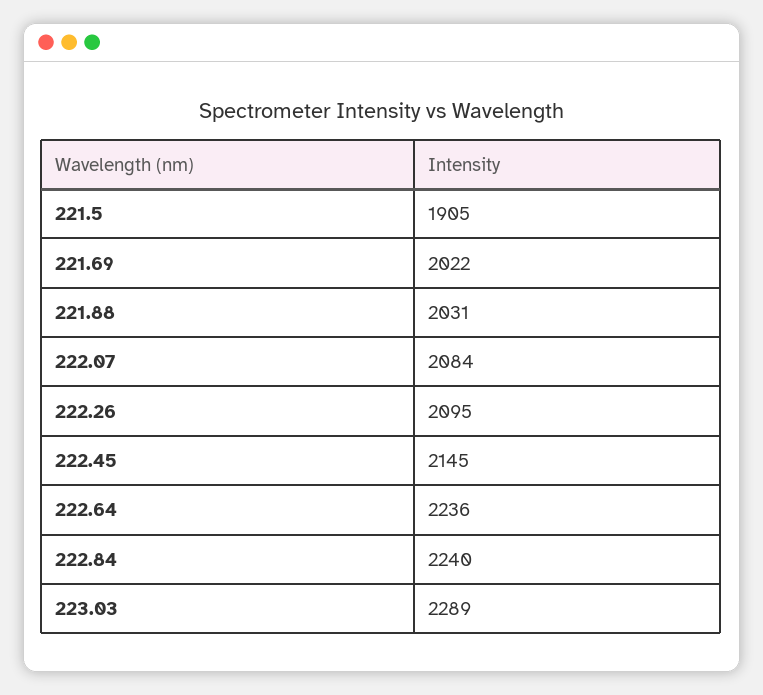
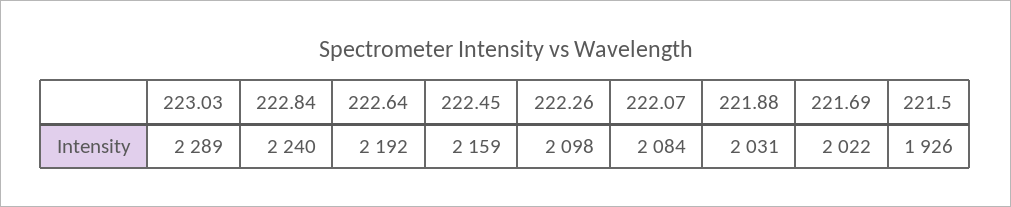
221.5: 1905 -> 1926
222.26: 2095 -> 2098
222.45: 2145 -> 2159
222.64: 2236 -> 2192

